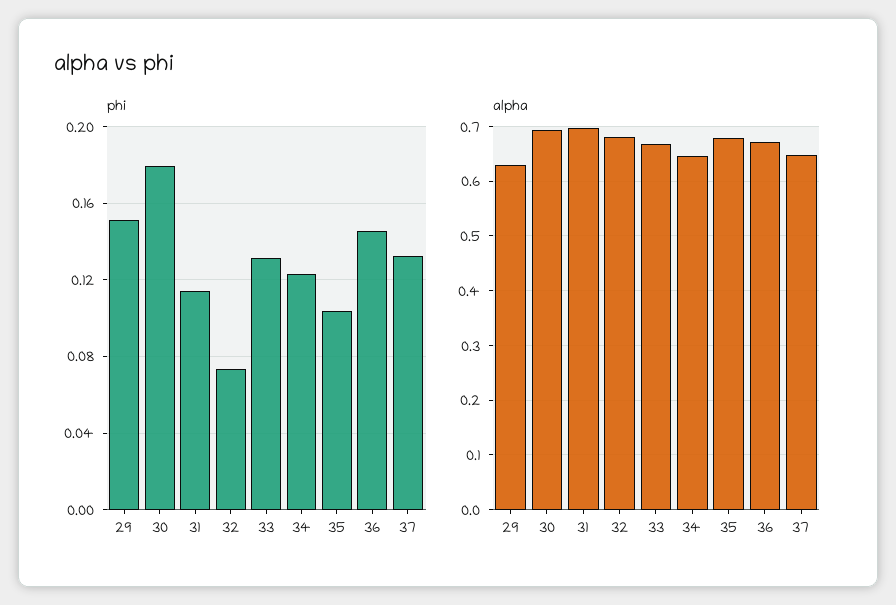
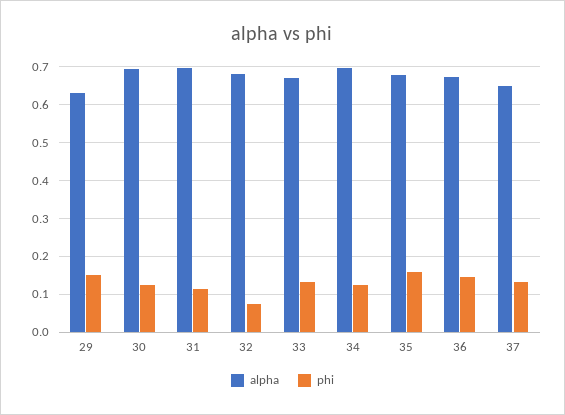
phi, 30: 0.18 -> 0.12
phi, 35: 0.105 -> 0.16
alpha, 34: 0.64 -> 0.7

